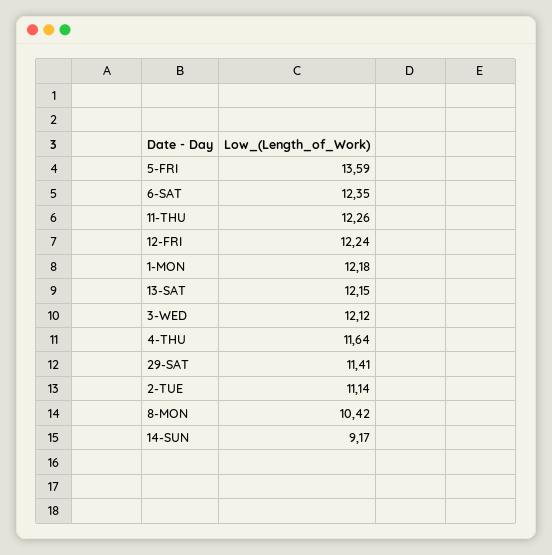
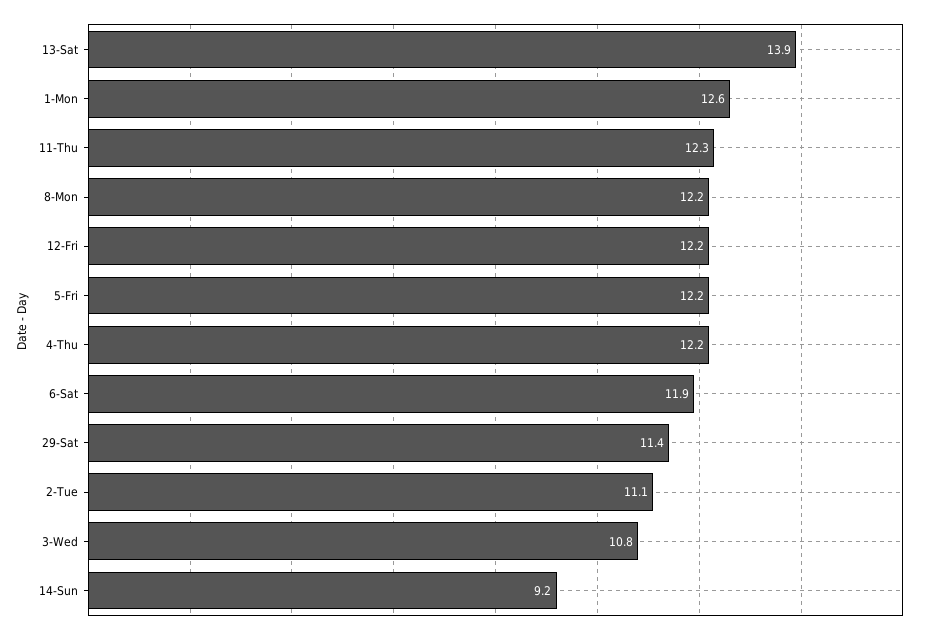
5-FRI: 13.59 -> 12.2
6-SAT: 12.35 -> 11.9
1-MON: 12.18 -> 12.6
13-SAT: 12.15 -> 13.9
3-WED: 12.12 -> 10.8
4-THU: 11.64 -> 12.2
8-MON: 10.42 -> 12.2

